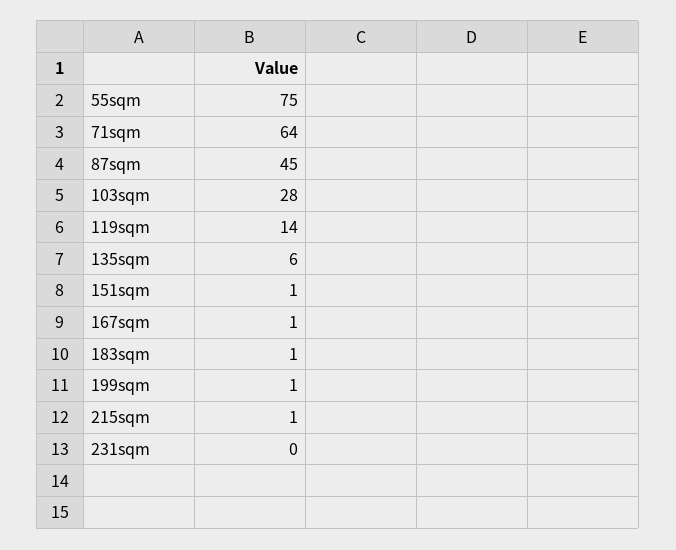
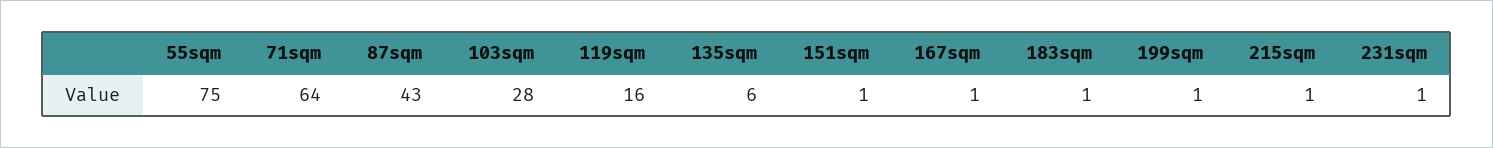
87sqm: 45 -> 43
119sqm: 14 -> 16
231sqm: 0 -> 1

